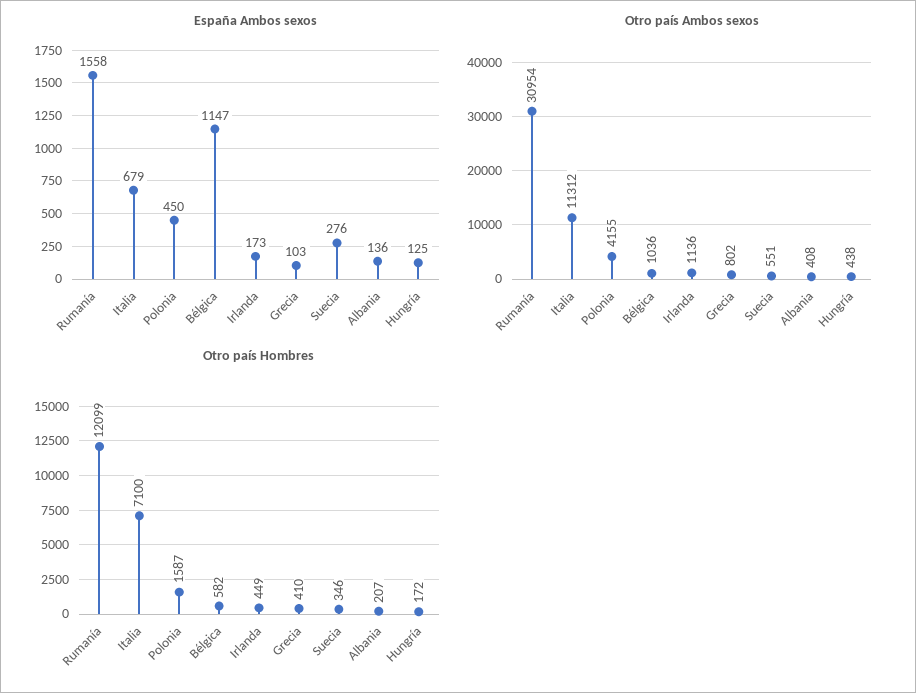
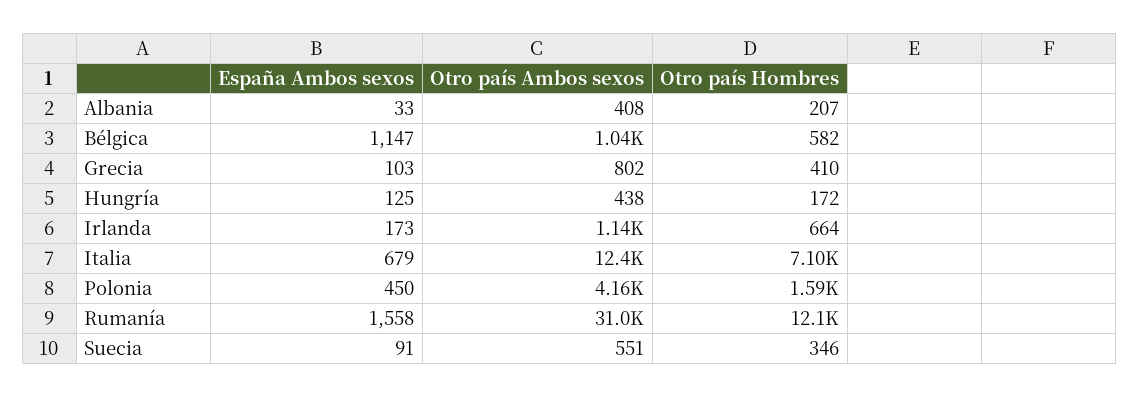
España Ambos sexos, Suecia: 276 -> 91
España Ambos sexos, Albania: 136 -> 33
Otro país Ambos sexos, Italia: 11312 -> 12400
Otro país Hombres, Irlanda: 449 -> 664

